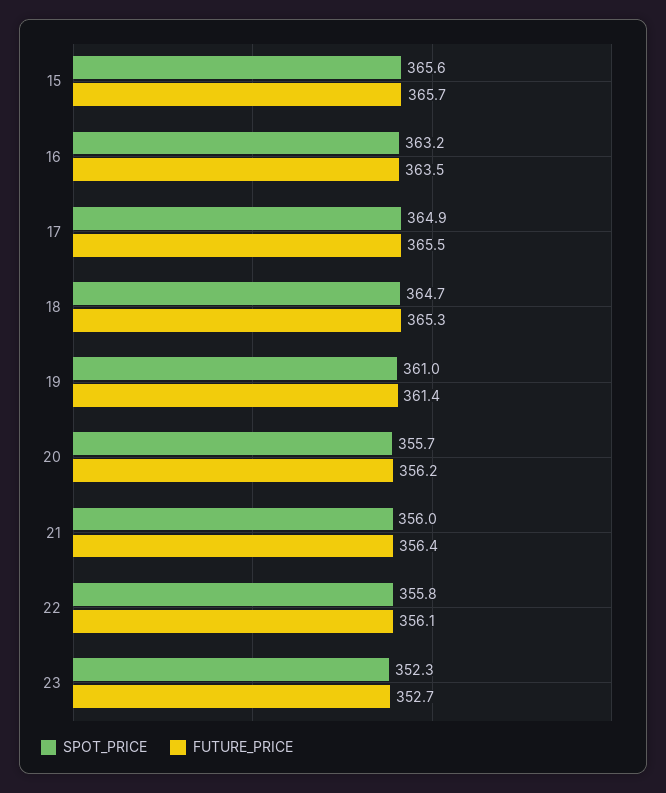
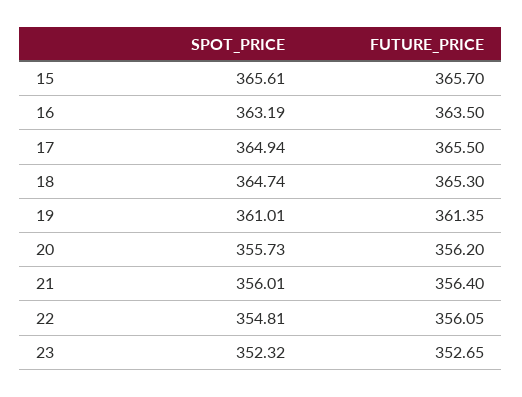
SPOT_PRICE, 22: 355.8 -> 354.81

